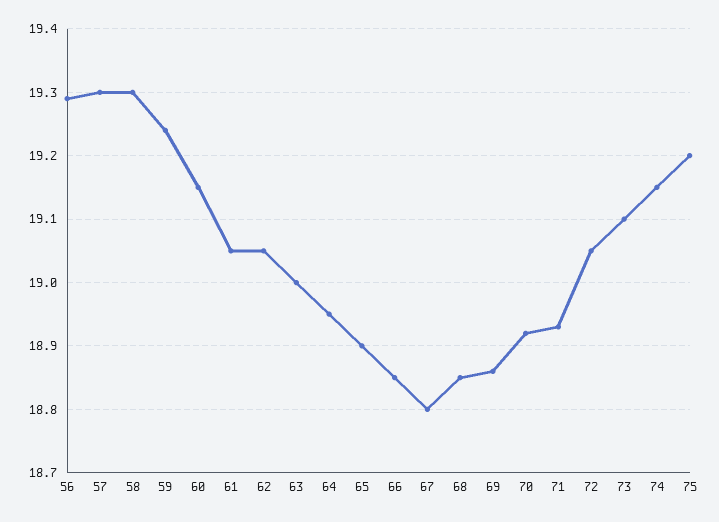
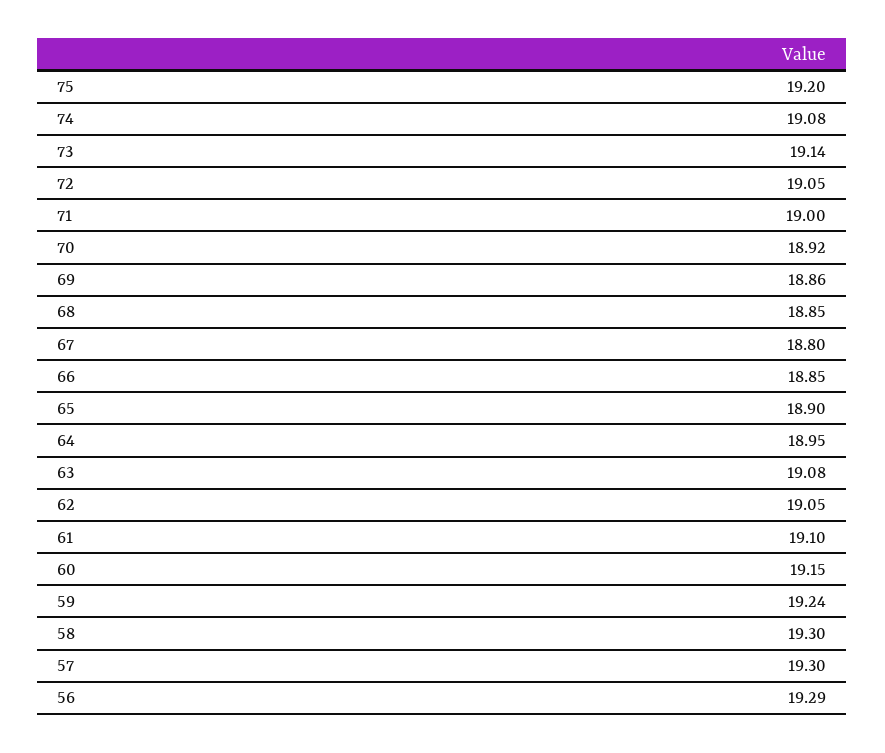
61: 19.05 -> 19.1
63: 19 -> 19.08
71: 18.93 -> 19
73: 19.1 -> 19.14
74: 19.15 -> 19.08

